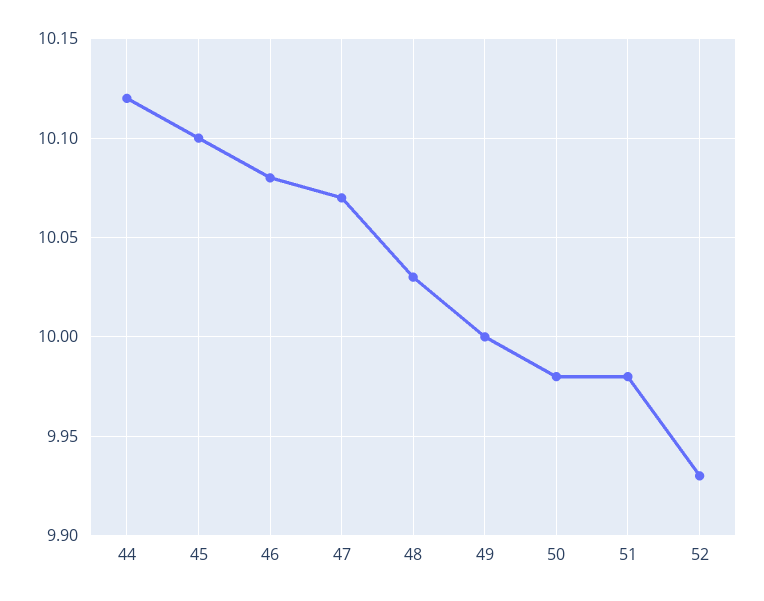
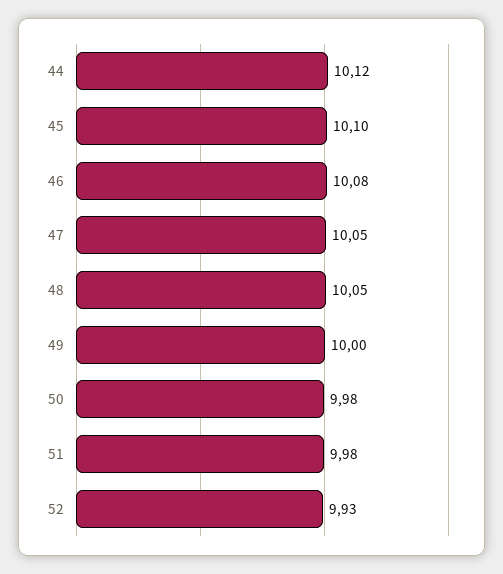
47: 10.07 -> 10.05
48: 10.03 -> 10.05

